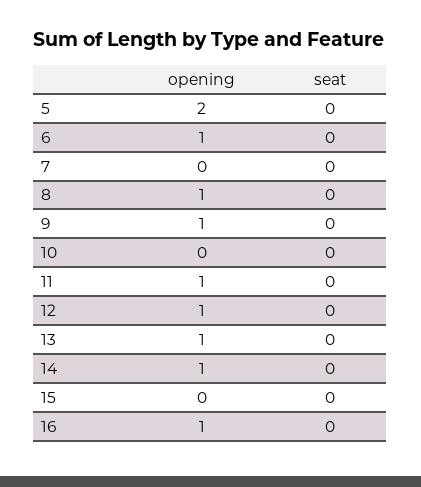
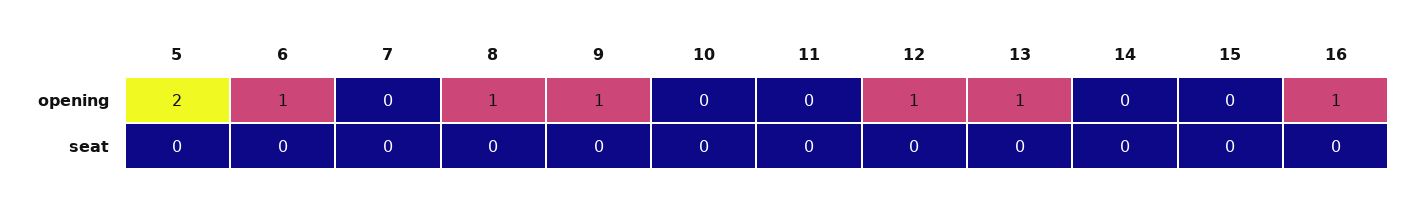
opening, 11: 1 -> 0
opening, 14: 1 -> 0

